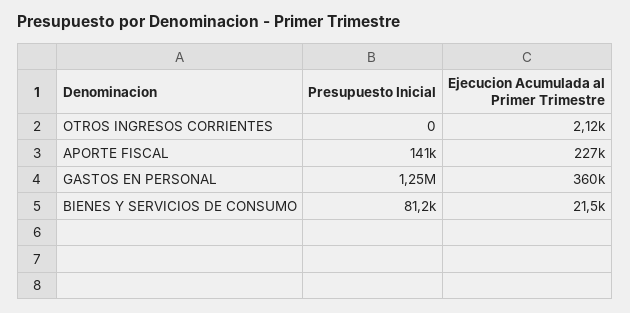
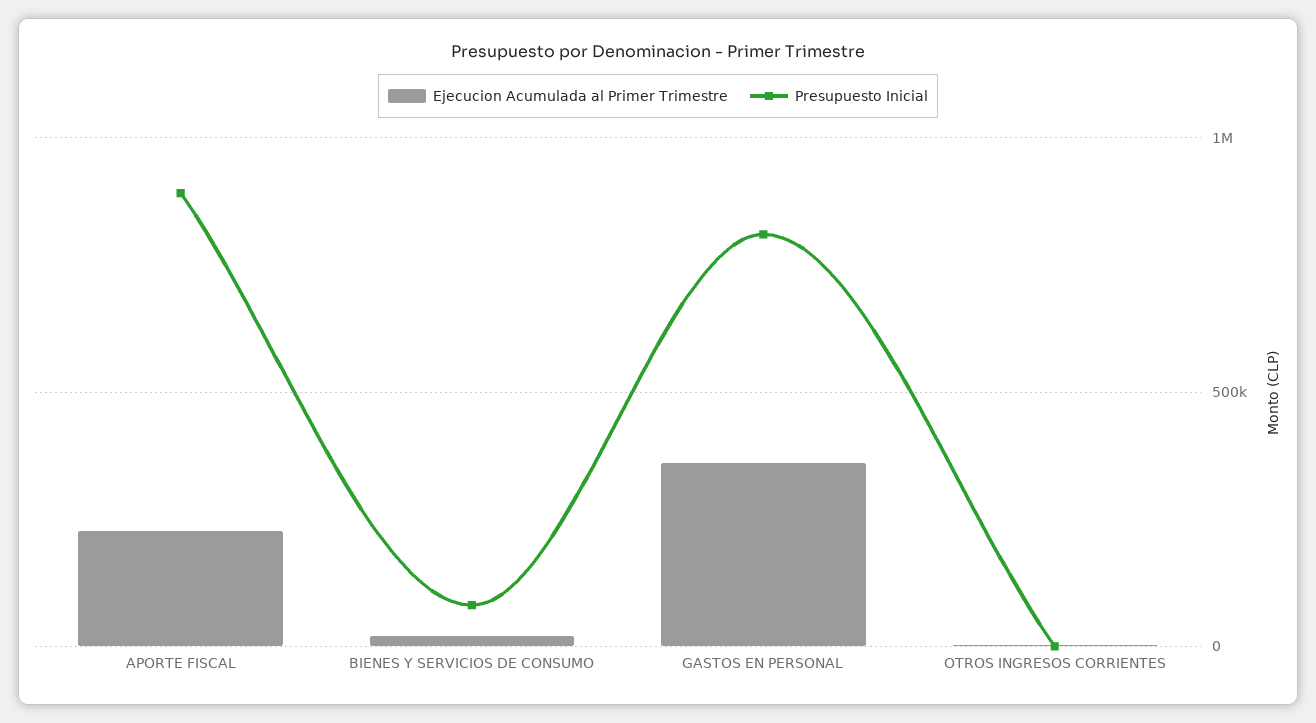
Presupuesto Inicial, APORTE FISCAL: 141000 -> 900000
Presupuesto Inicial, GASTOS EN PERSONAL: 1250000 -> 800000

